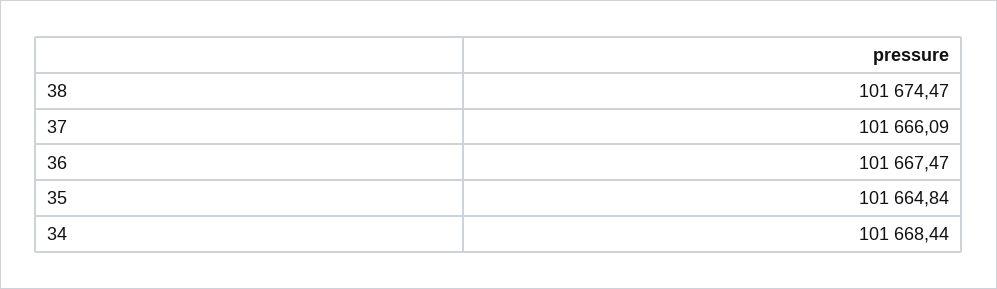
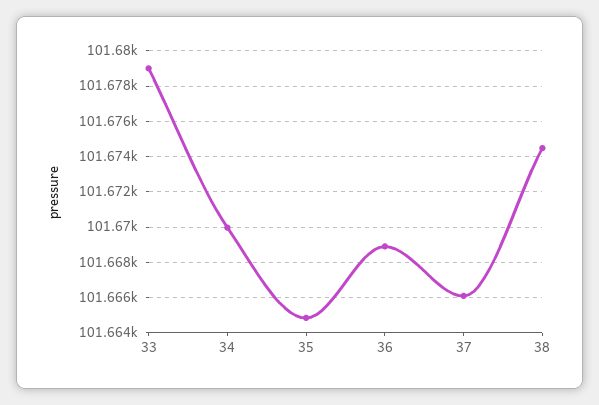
36: 101667.47 -> 101669
34: 101668.44 -> 101670
33: none -> 101679

